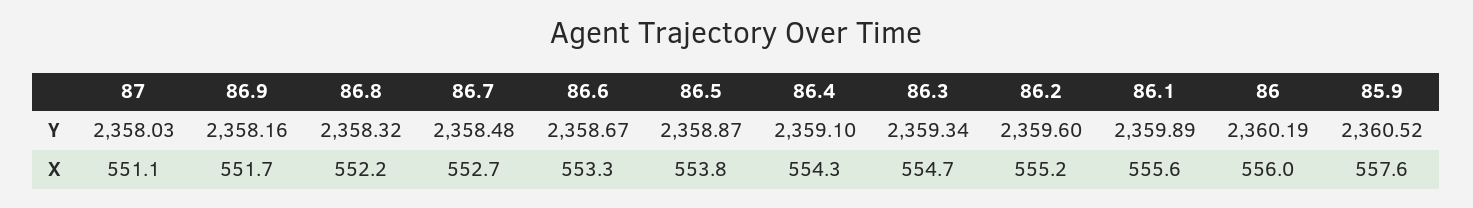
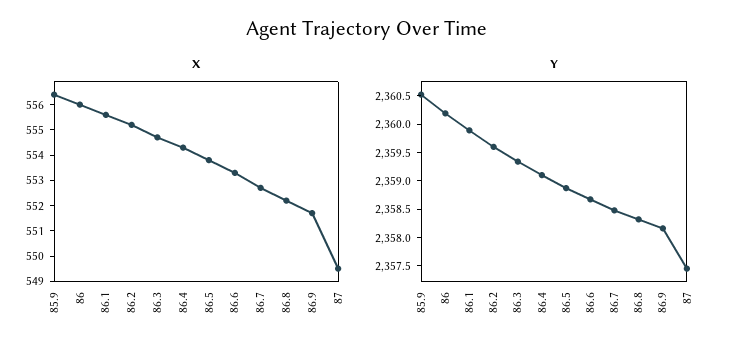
Y, 87: 2358.03 -> 2357.5
X, 87: 551.1 -> 549.5
X, 85.9: 557.6 -> 556.5

